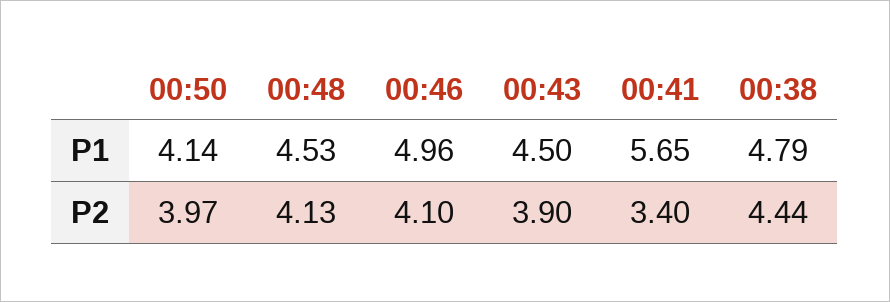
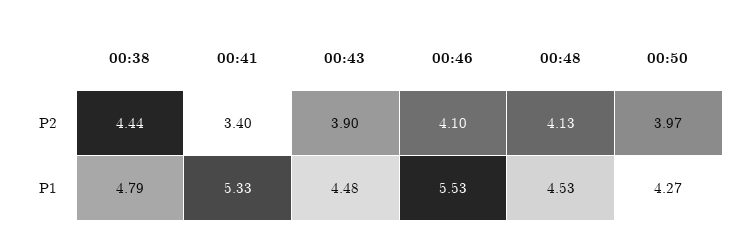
00:50, P1: 4.14 -> 4.27
00:46, P1: 4.96 -> 5.53
00:43, P1: 4.5 -> 4.48
00:41, P1: 5.65 -> 5.33

